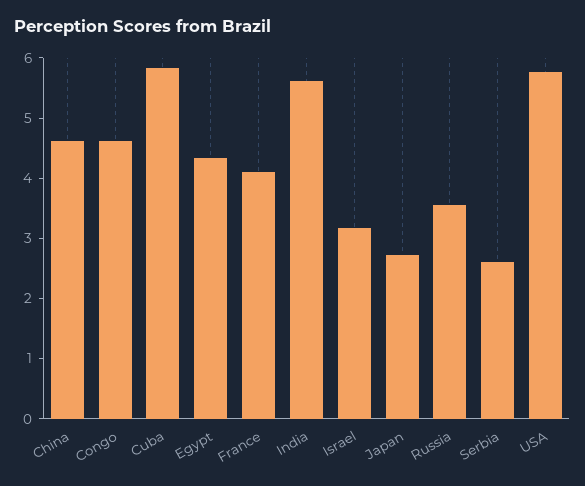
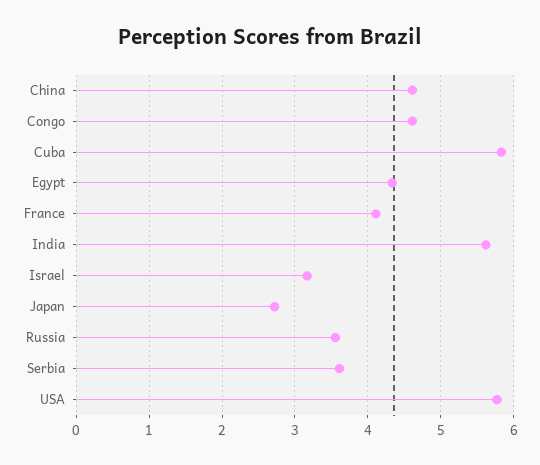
Serbia: 2.6 -> 3.6

